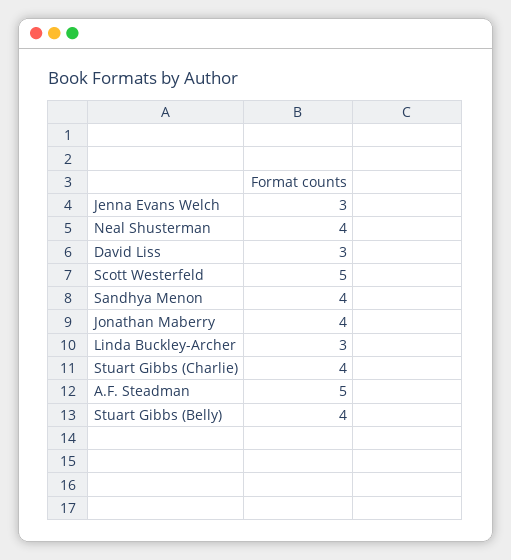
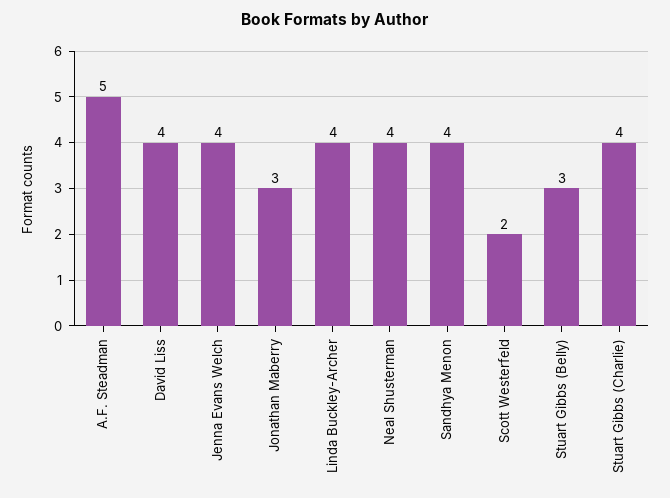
Jenna Evans Welch: 3 -> 4
David Liss: 3 -> 4
Scott Westerfeld: 5 -> 2
Jonathan Maberry: 4 -> 3
Linda Buckley-Archer: 3 -> 4
Stuart Gibbs (Belly): 4 -> 3

